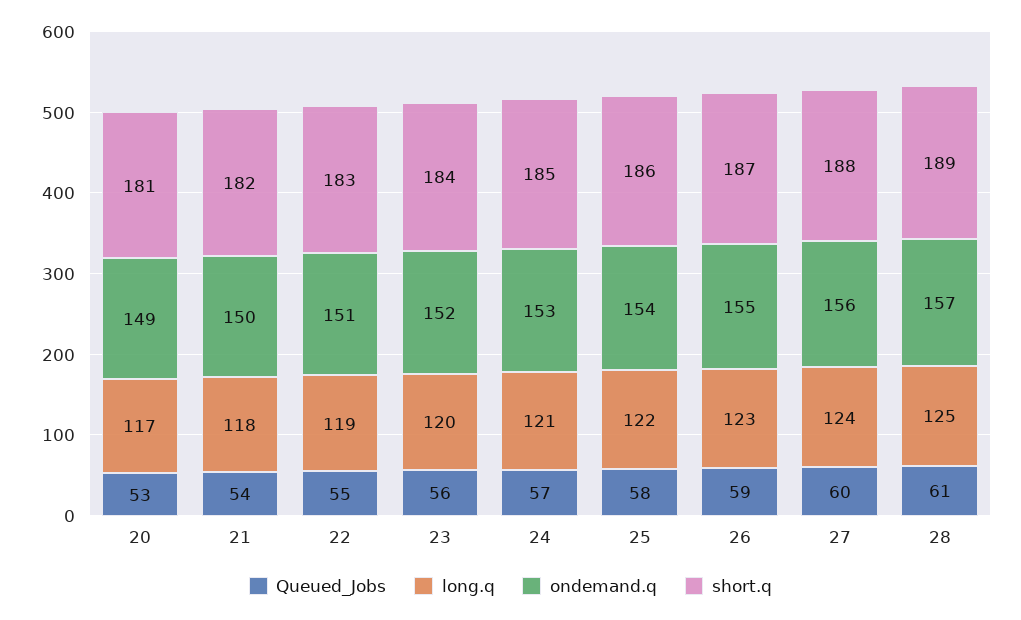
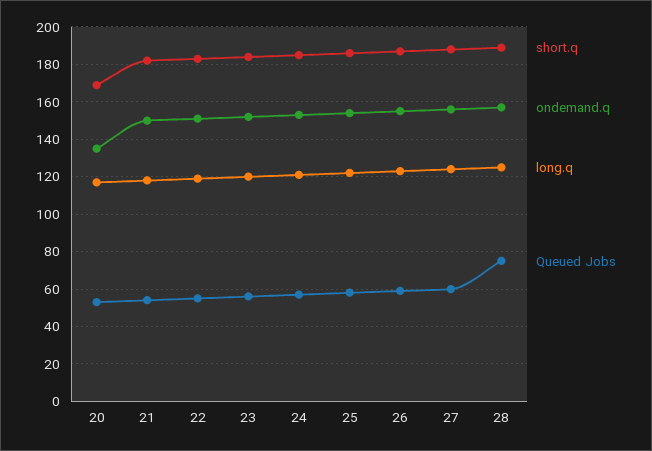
ondemand.q, 20: 149 -> 135
short.q, 20: 181 -> 170
Queued_Jobs, 28: 61 -> 75

